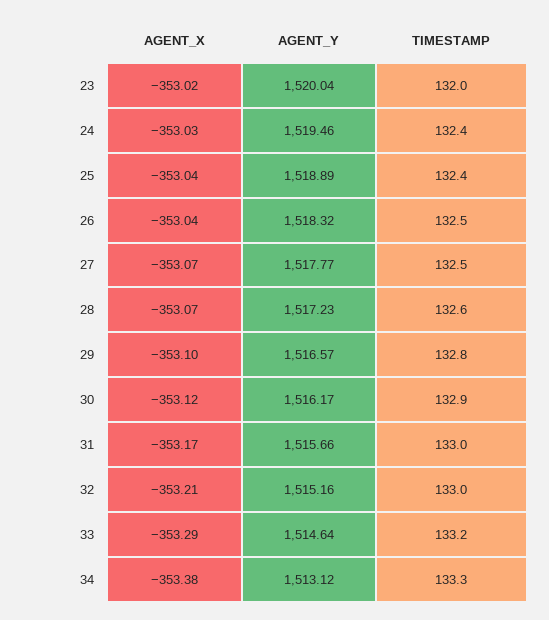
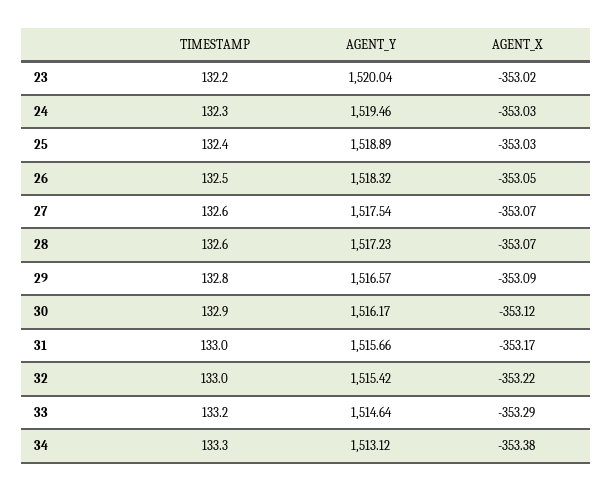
TIMESTAMP, 23: 132 -> 132.2
TIMESTAMP, 24: 132.4 -> 132.3
AGENT_X, 25: -353.04 -> -353.03
AGENT_X, 26: -353.04 -> -353.05
AGENT_Y, 27: 1517.77 -> 1517.54
TIMESTAMP, 27: 132.5 -> 132.6
AGENT_X, 29: -353.1 -> -353.09
AGENT_X, 32: -353.21 -> -353.22
AGENT_Y, 32: 1515.16 -> 1515.42

